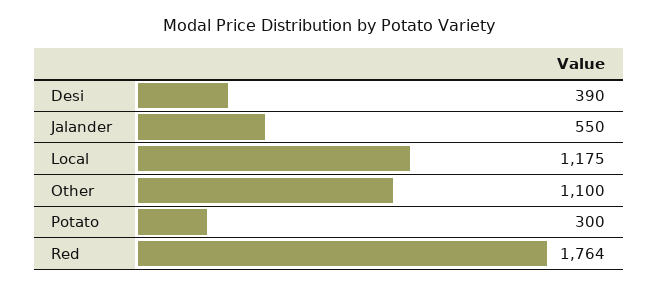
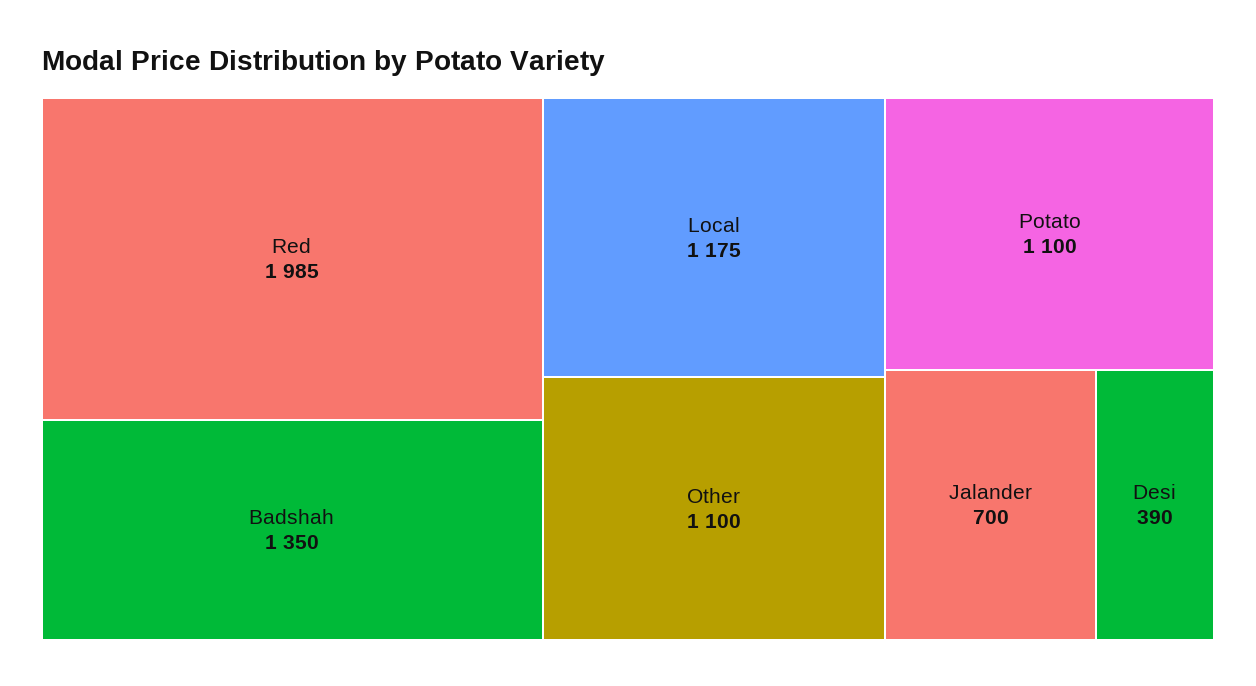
Jalander: 550 -> 700
Potato: 300 -> 1100
Red: 1764 -> 1985
Badshah: none -> 1350

